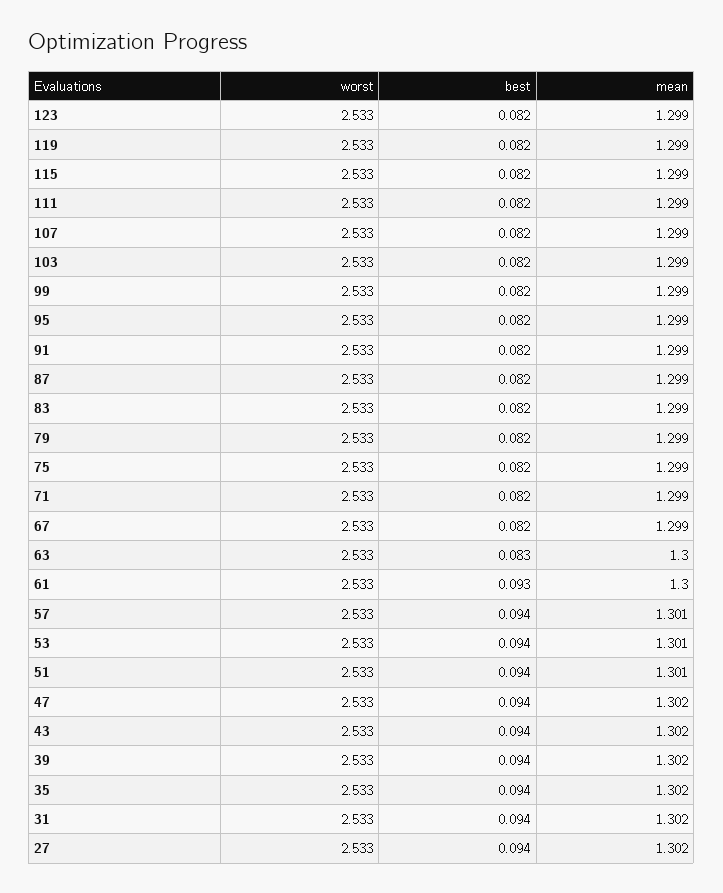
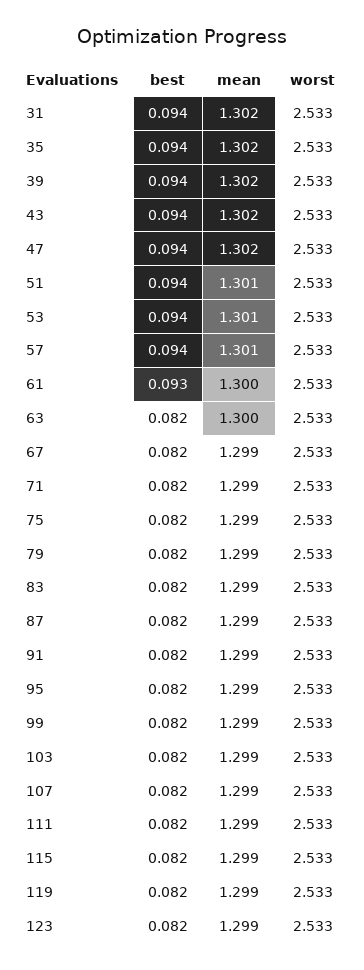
best, 63: 0.083 -> 0.082
worst, 27: 2.533 -> none
best, 27: 0.094 -> none
mean, 27: 1.302 -> none

